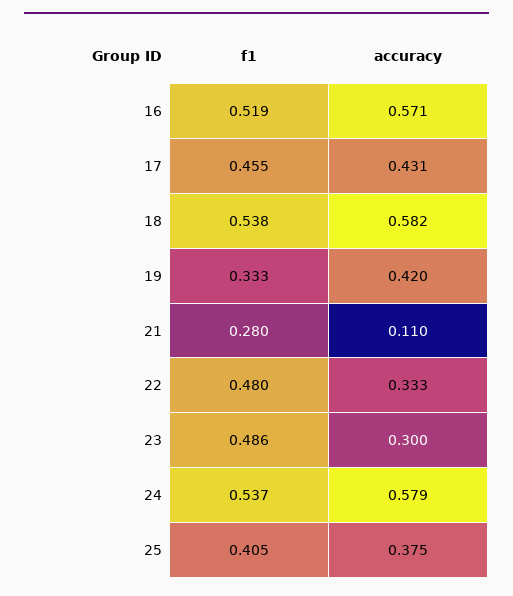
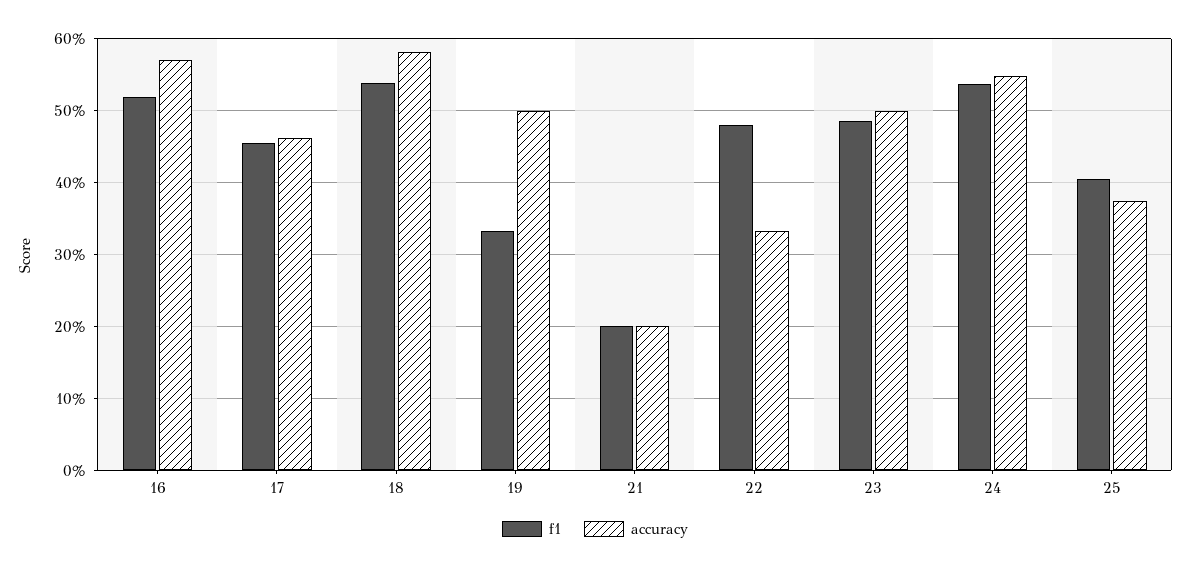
accuracy, 17: 0.431 -> 0.46
accuracy, 19: 0.42 -> 0.5
f1, 21: 0.28 -> 0.2
accuracy, 21: 0.11 -> 0.2
accuracy, 23: 0.3 -> 0.5
accuracy, 24: 0.579 -> 0.55

